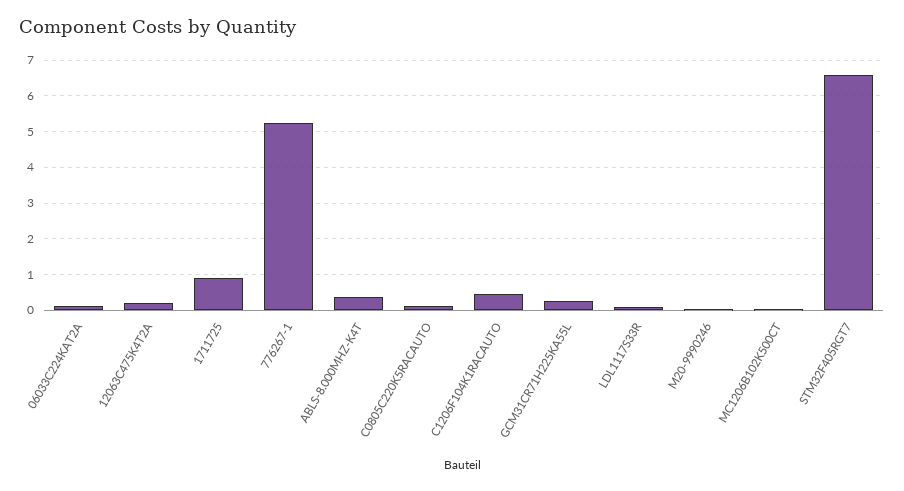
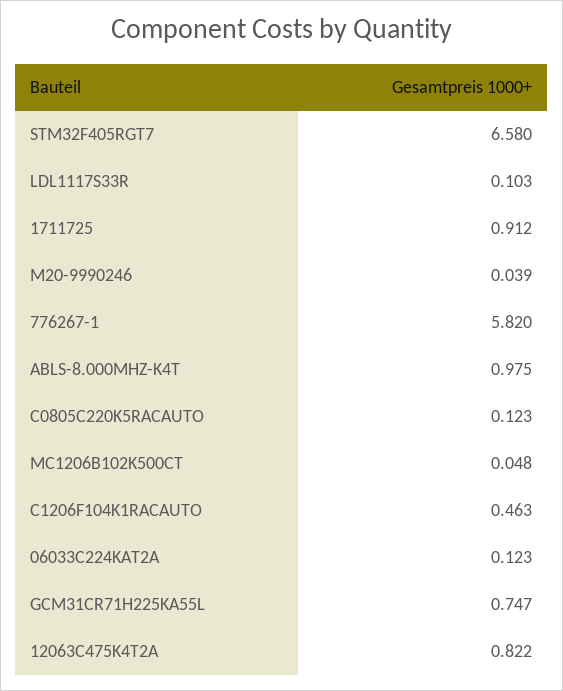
12063C475K4T2A: 0.2 -> 0.822
776267-1: 5.2 -> 5.82
ABLS-8.000MHZ-K4T: 0.4 -> 0.975
GCM31CR71H225KA55L: 0.2 -> 0.747

